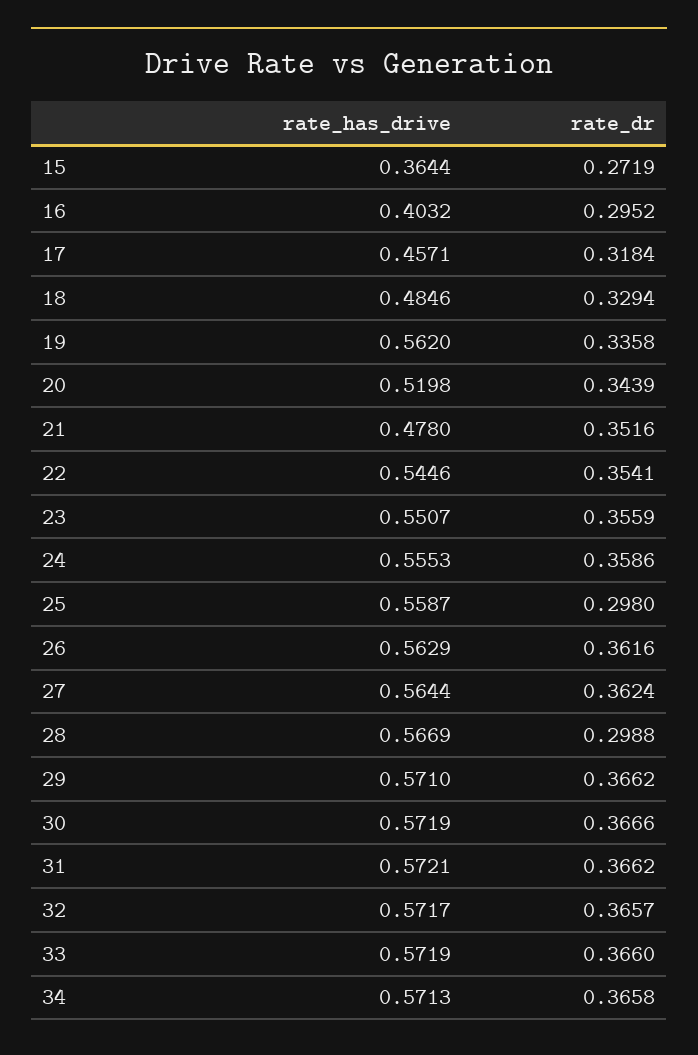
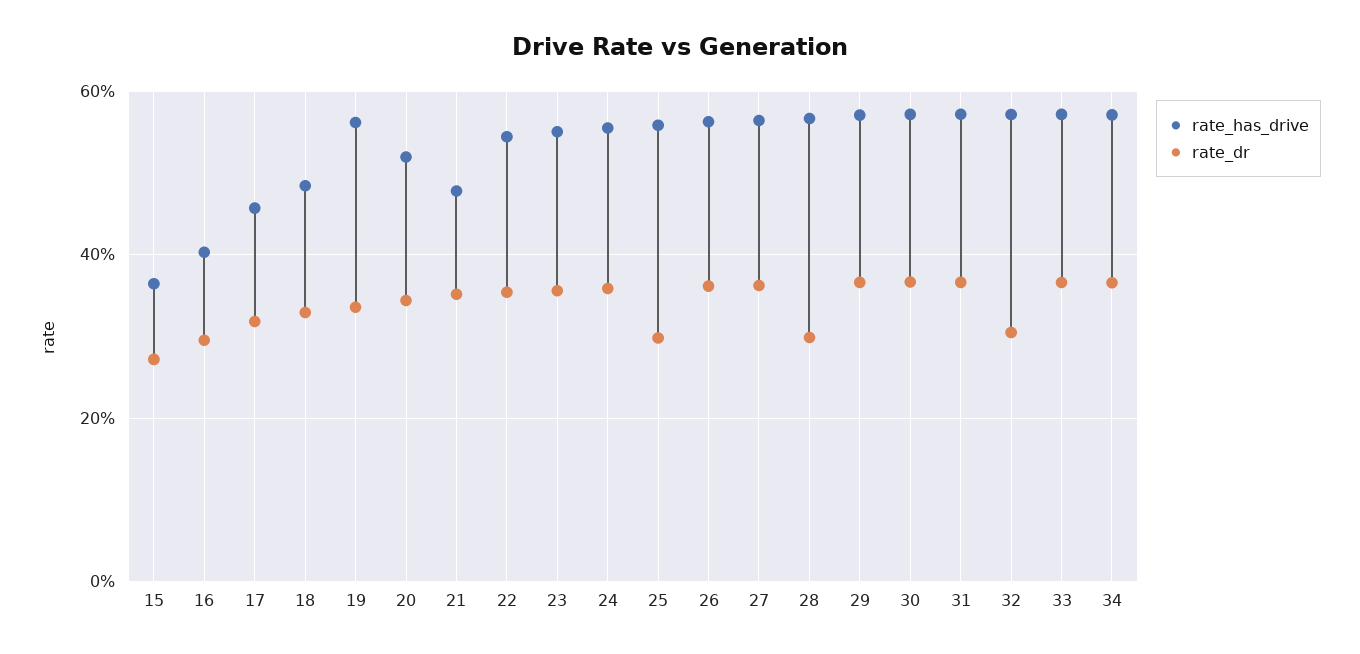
rate_dr, 32: 0.3657 -> 0.3

